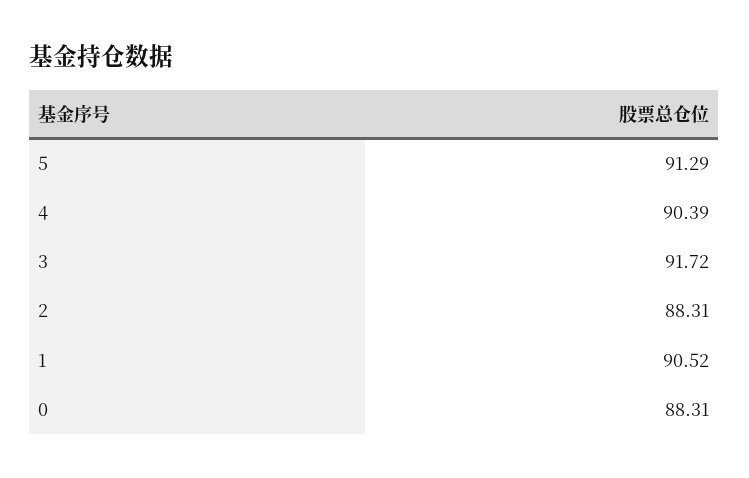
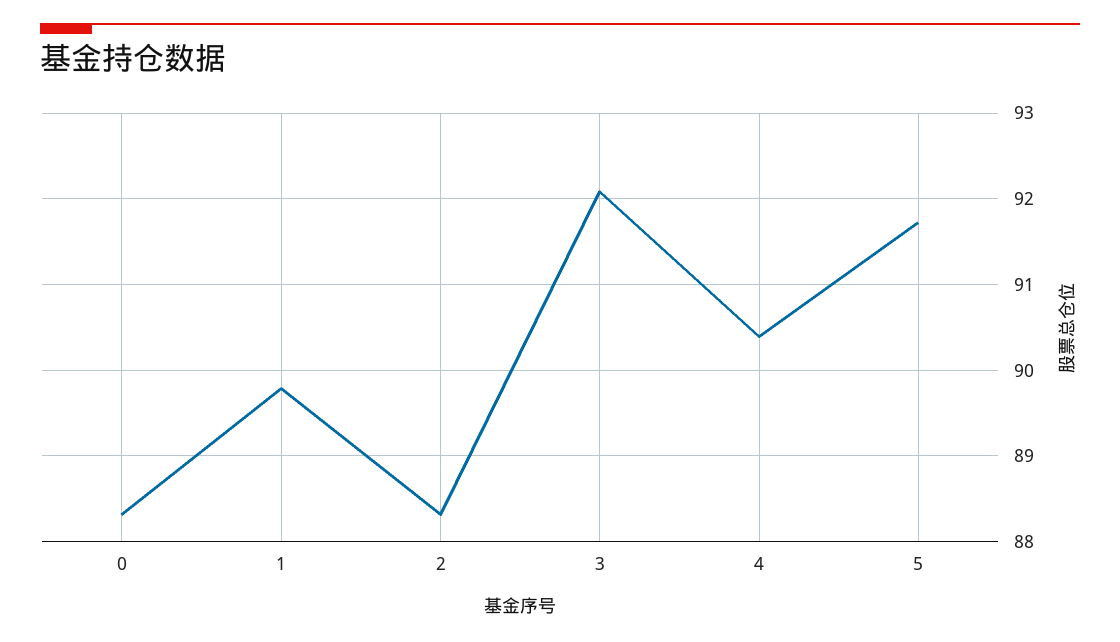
5: 91.29 -> 91.7
3: 91.72 -> 92.1
1: 90.52 -> 89.8

